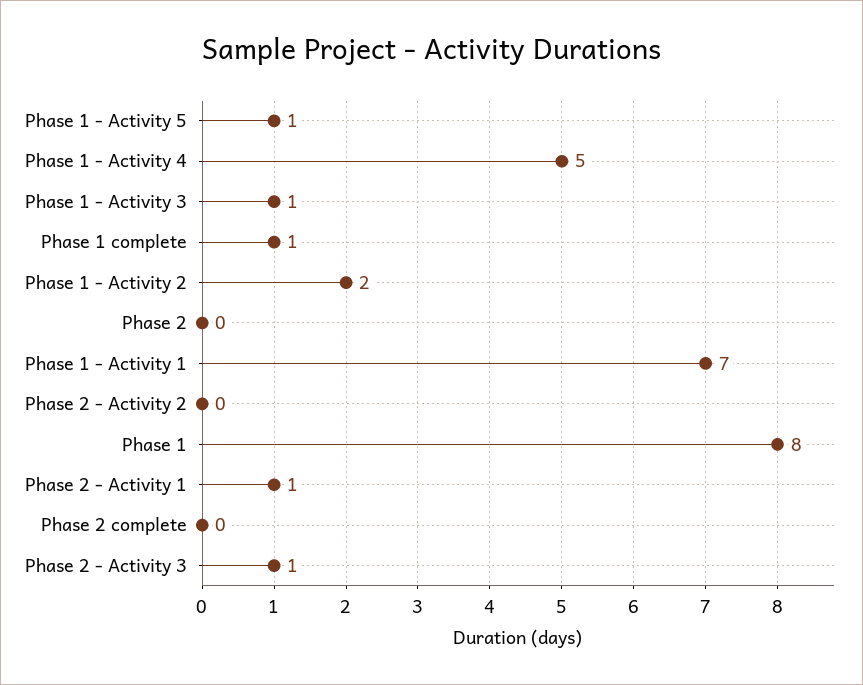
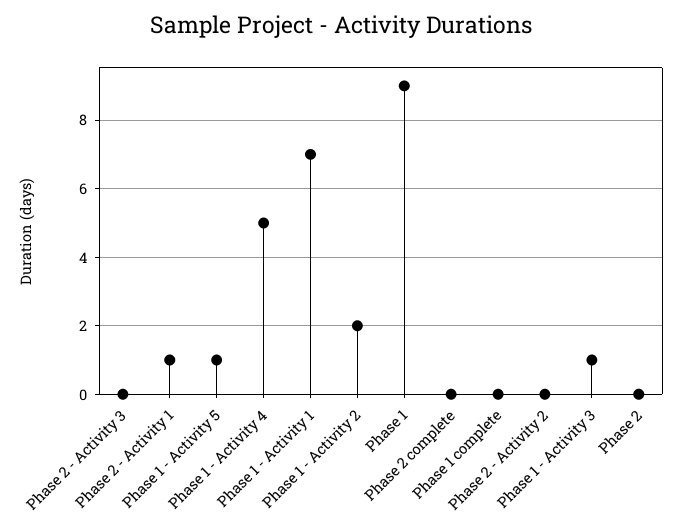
Phase 1 complete: 1 -> 0
Phase 1: 8 -> 9
Phase 2 - Activity 3: 1 -> 0

